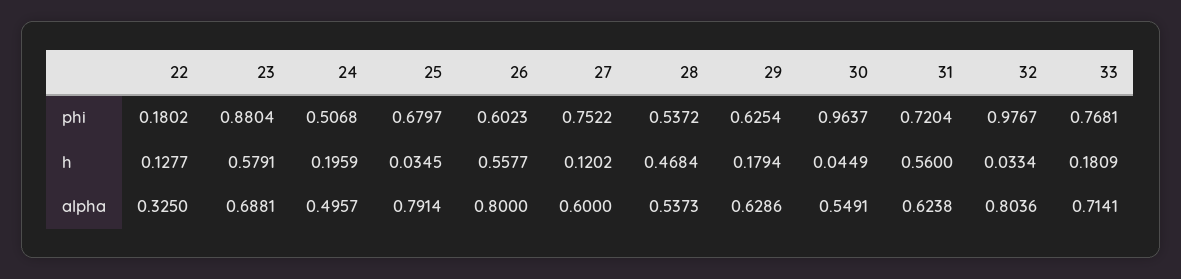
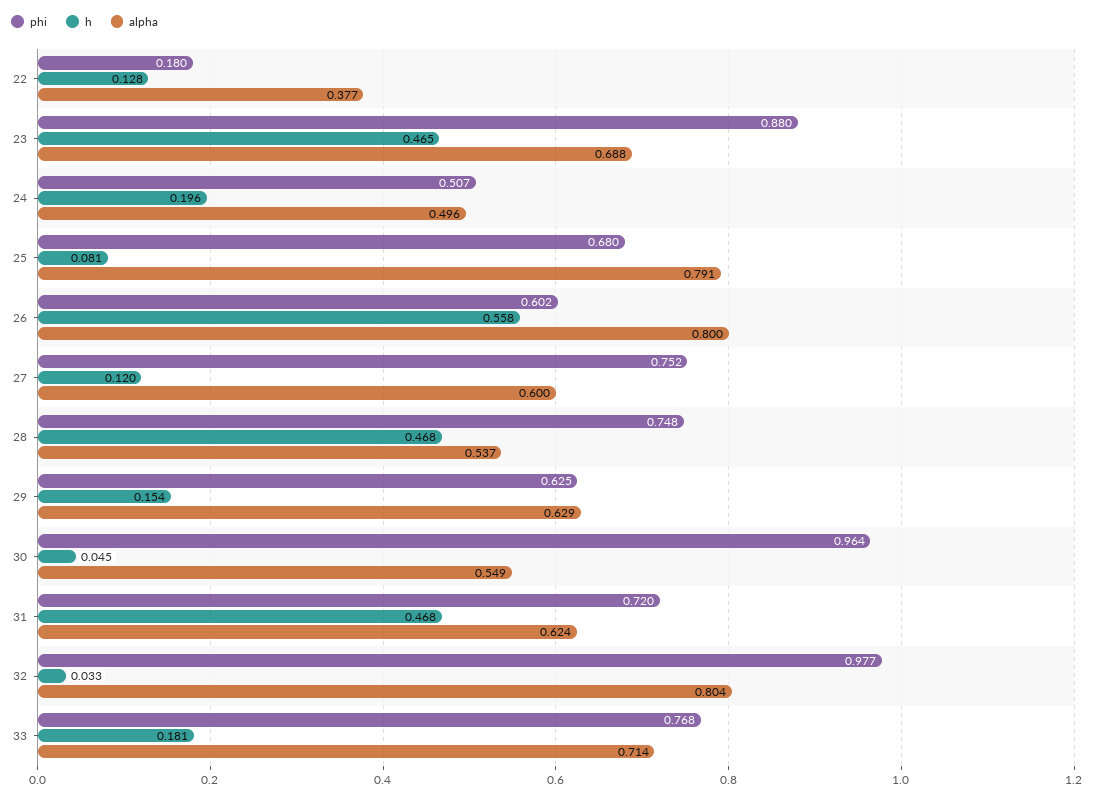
phi, 28: 0.5372 -> 0.748
h, 23: 0.5791 -> 0.465
h, 25: 0.0345 -> 0.081
h, 29: 0.1794 -> 0.154
h, 31: 0.56 -> 0.468
alpha, 22: 0.325 -> 0.377

